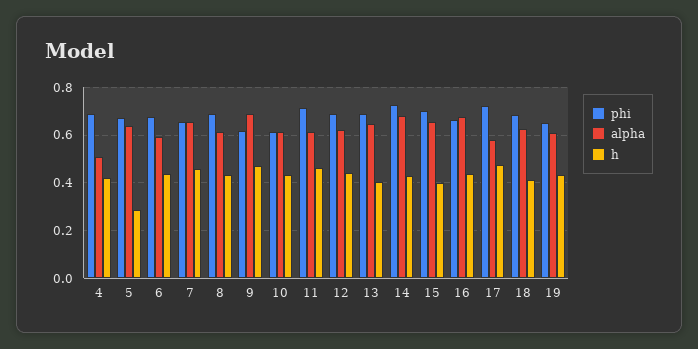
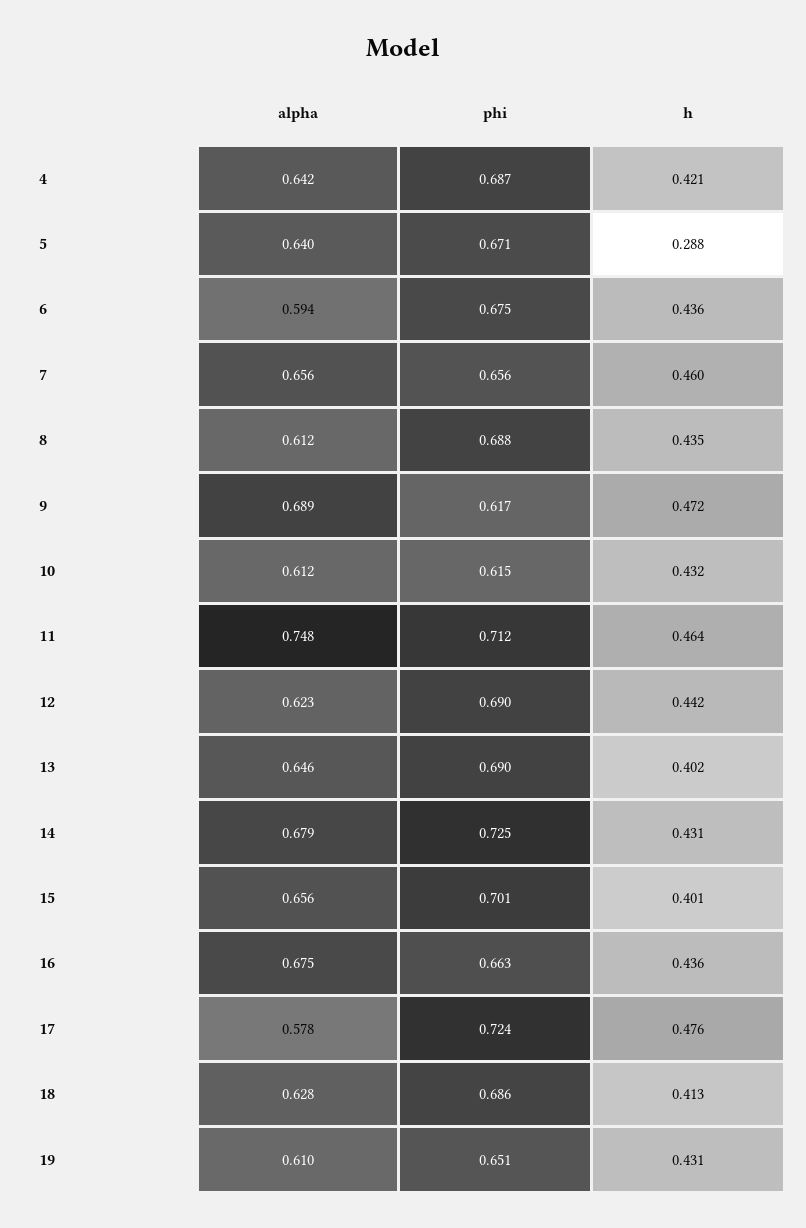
alpha, 4: 0.5 -> 0.642
alpha, 11: 0.6 -> 0.748

